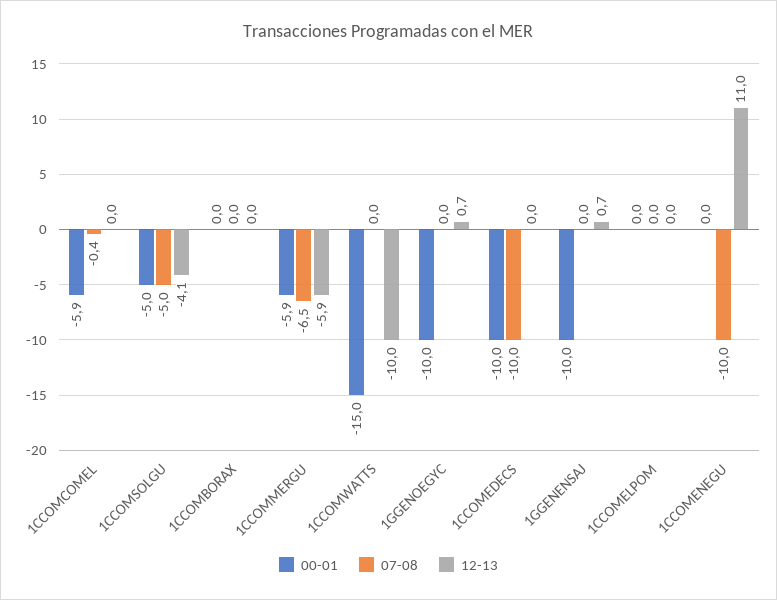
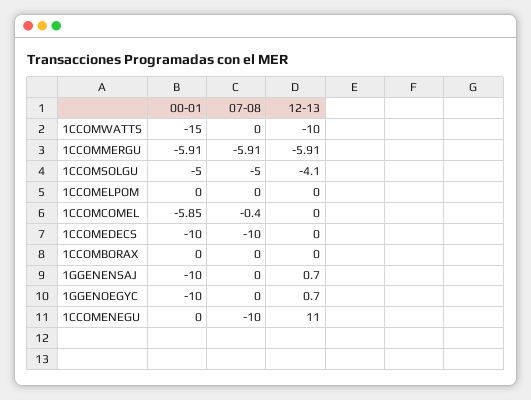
07-08, 1CCOMMERGU: -6.5 -> -5.91

